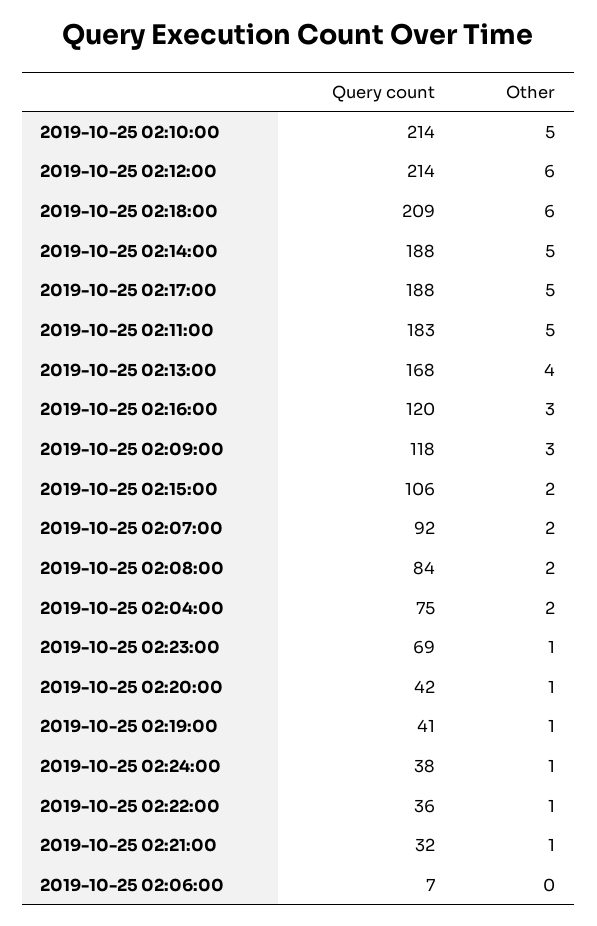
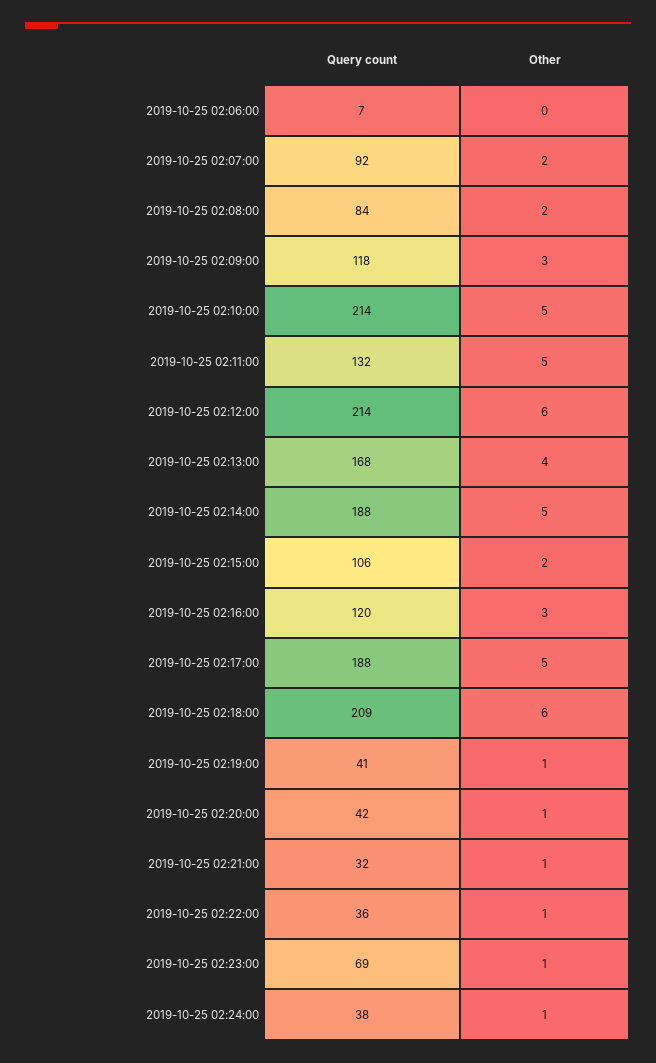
Query count, 2019-10-25 02:11:00: 183 -> 132
Query count, 2019-10-25 02:04:00: 75 -> none
Other, 2019-10-25 02:04:00: 2 -> none

